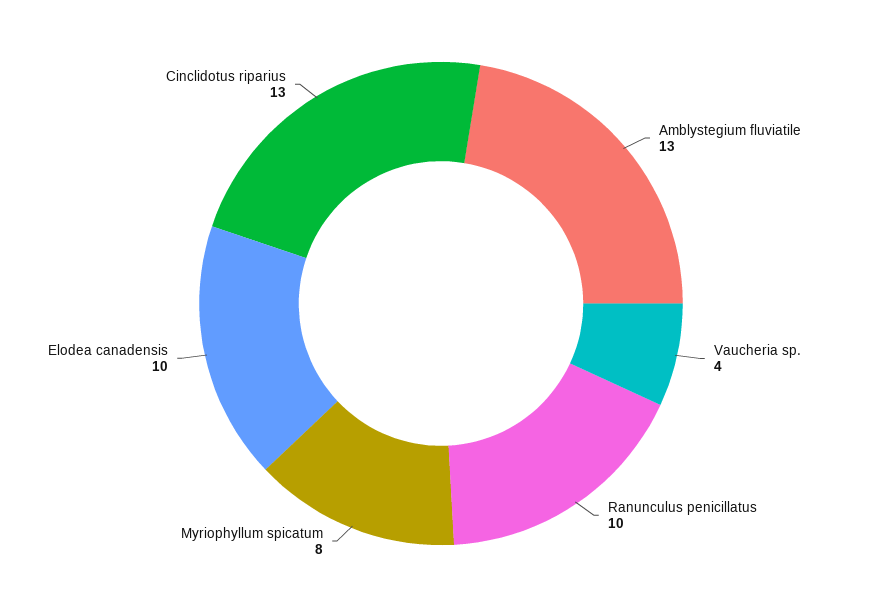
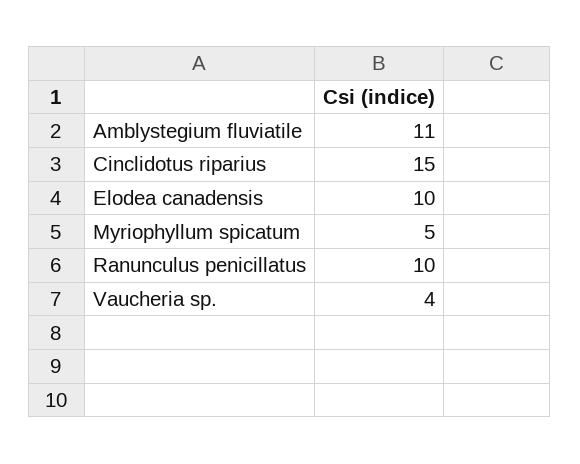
Amblystegium fluviatile: 13 -> 11
Myriophyllum spicatum: 8 -> 5
Cinclidotus riparius: 13 -> 15

